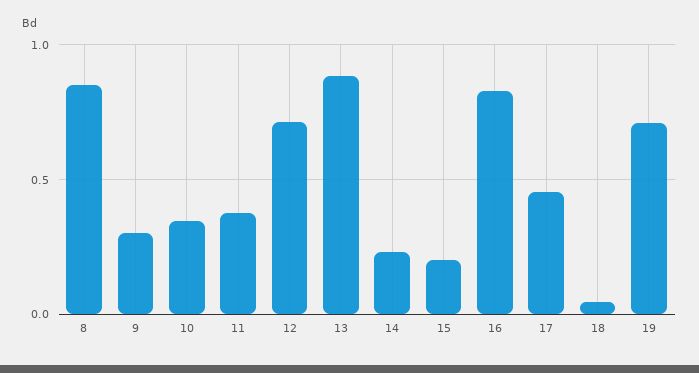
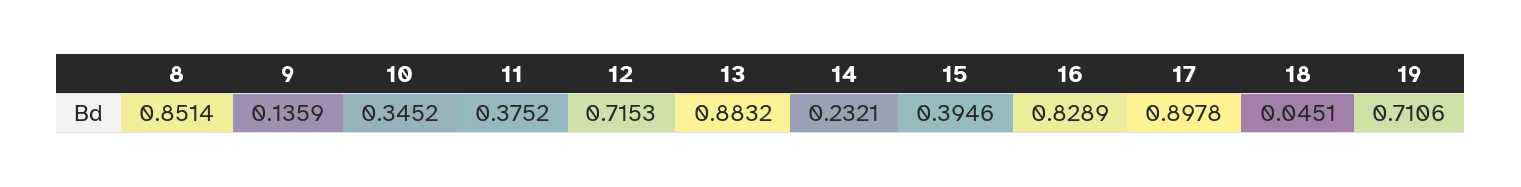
9: 0.3 -> 0.1359
15: 0.2 -> 0.3946
17: 0.45 -> 0.8978

